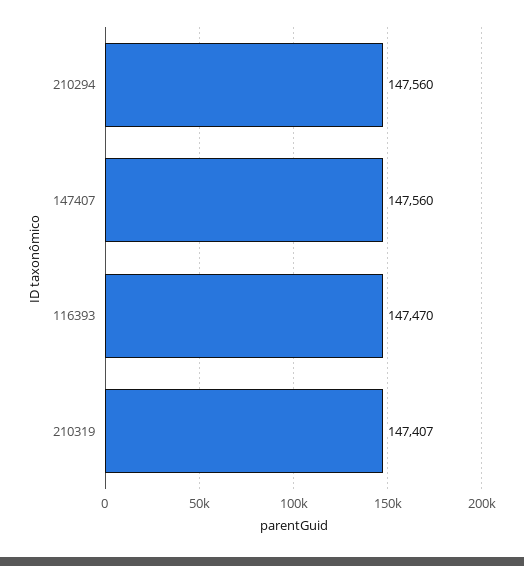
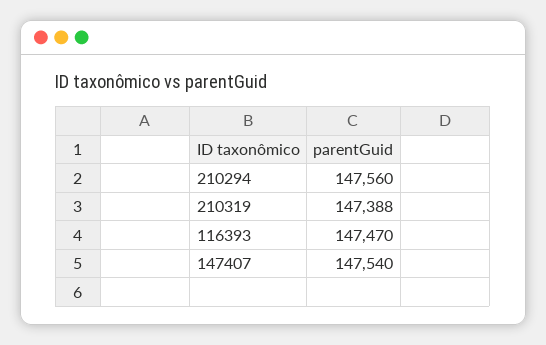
147407: 147560 -> 147540
210319: 147407 -> 147388

